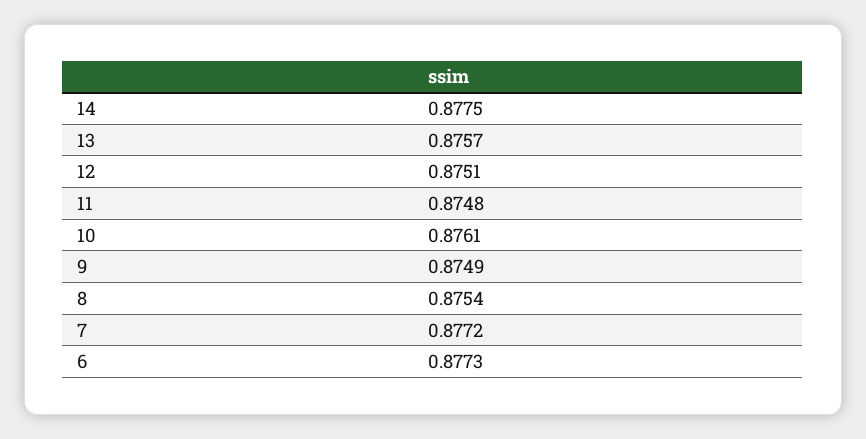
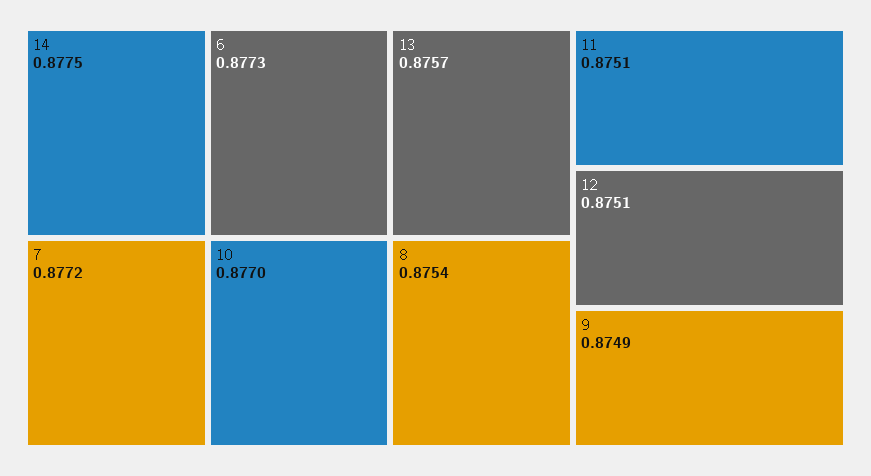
11: 0.8748 -> 0.8751
10: 0.8761 -> 0.877

